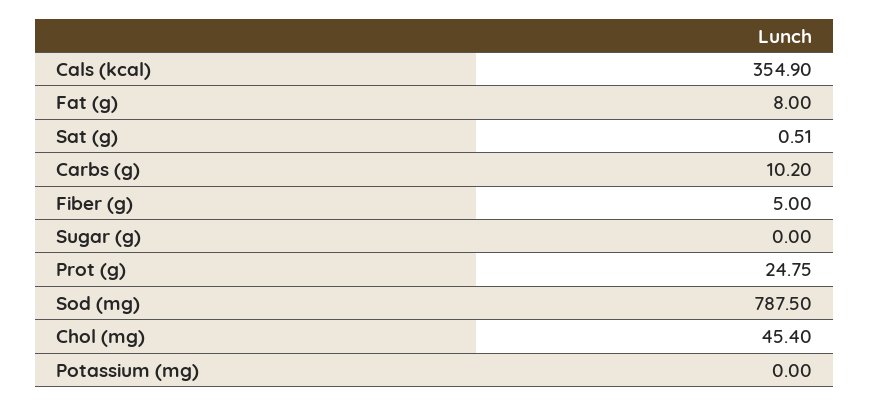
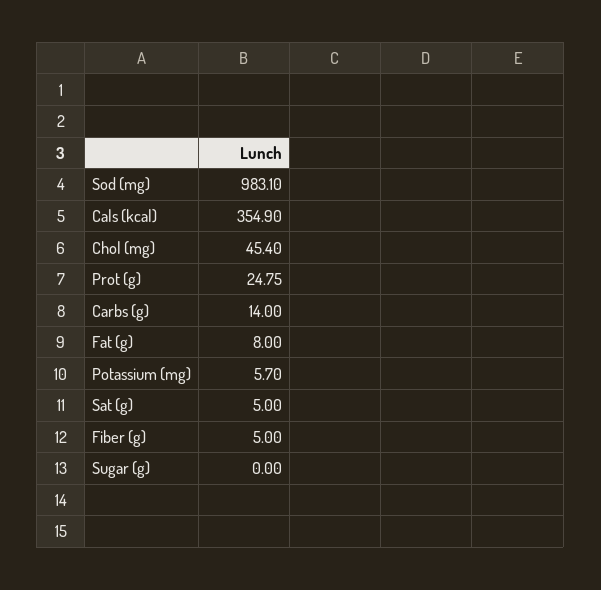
Sat (g): 0.51 -> 5
Carbs (g): 10.2 -> 14
Sod (mg): 787.5 -> 983.1
Potassium (mg): 0 -> 5.7

